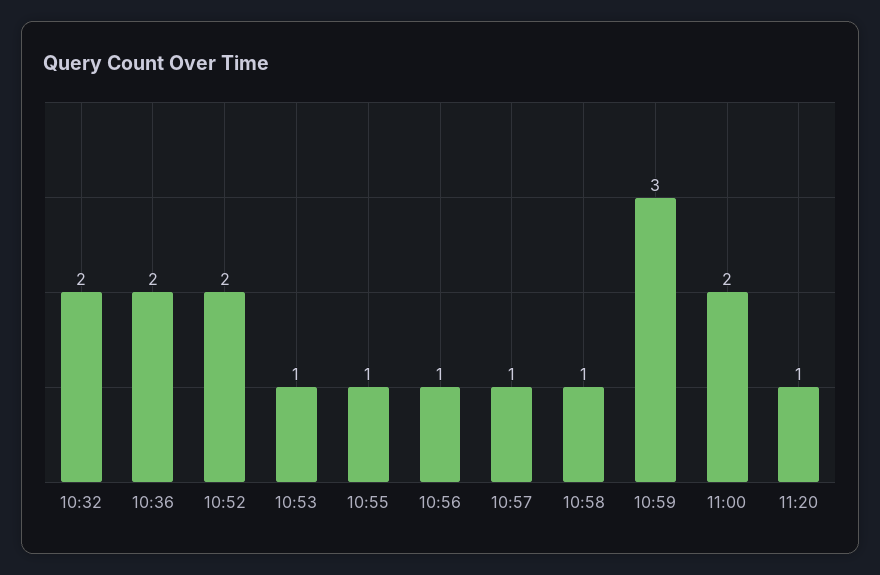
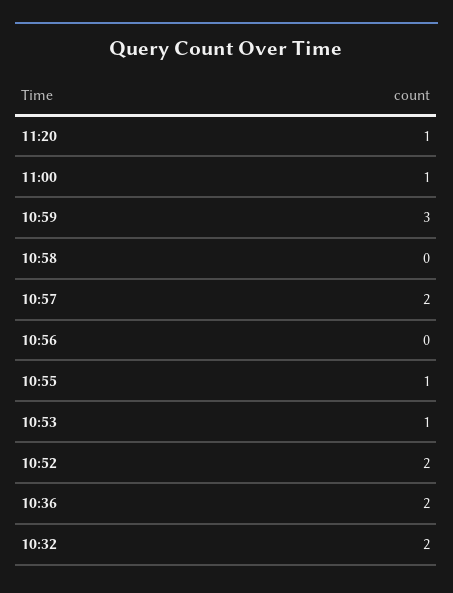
10:56: 1 -> 0
10:57: 1 -> 2
10:58: 1 -> 0
11:00: 2 -> 1

